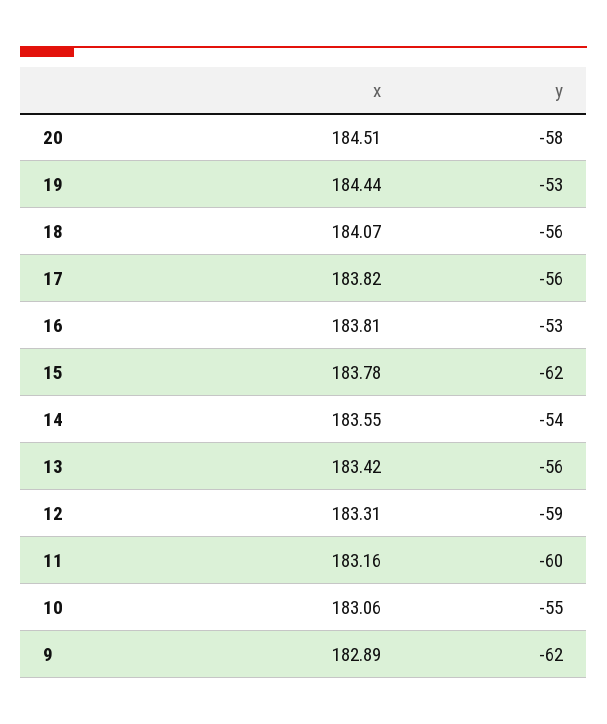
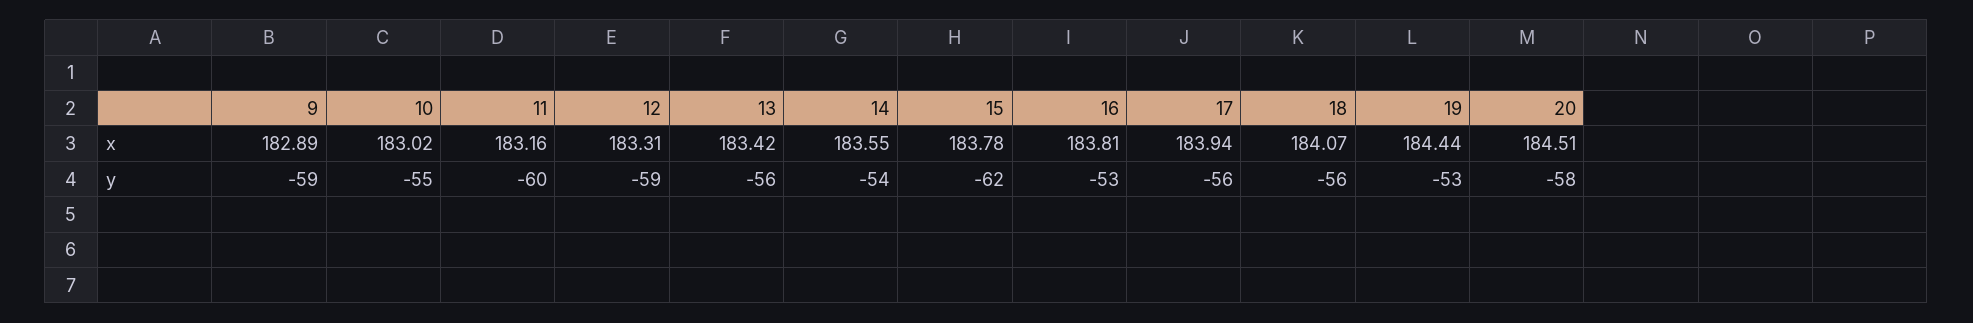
x, 17: 183.82 -> 183.94
x, 10: 183.06 -> 183.02
y, 9: -62 -> -59

